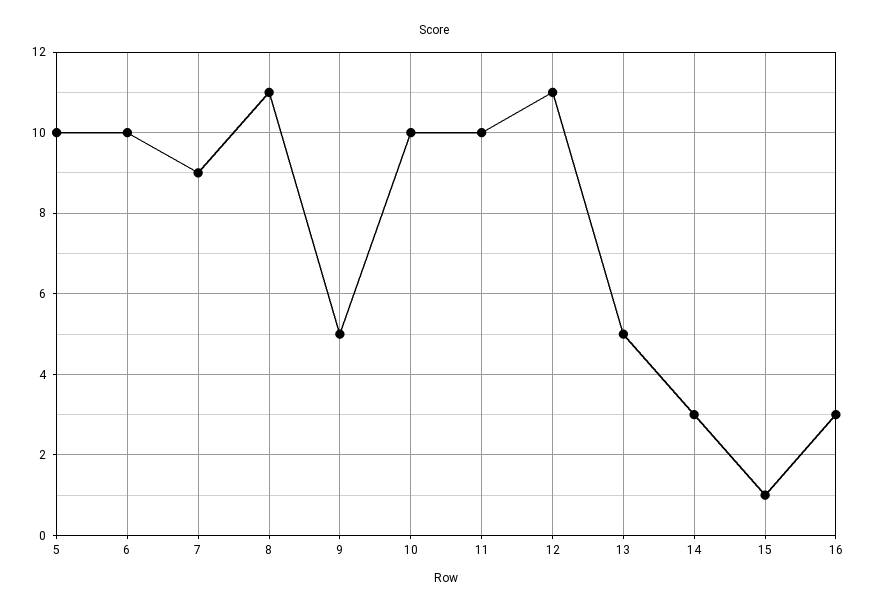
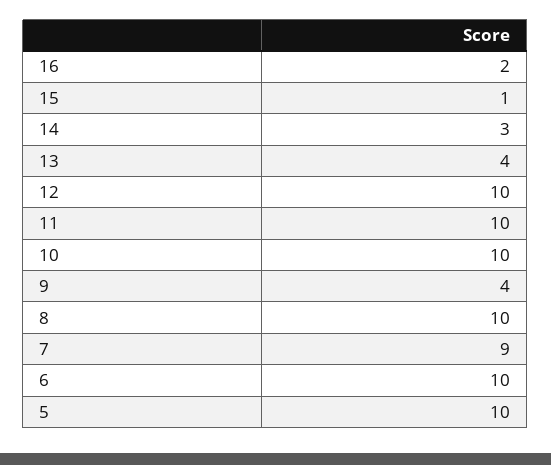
8: 11 -> 10
9: 5 -> 4
12: 11 -> 10
13: 5 -> 4
16: 3 -> 2

